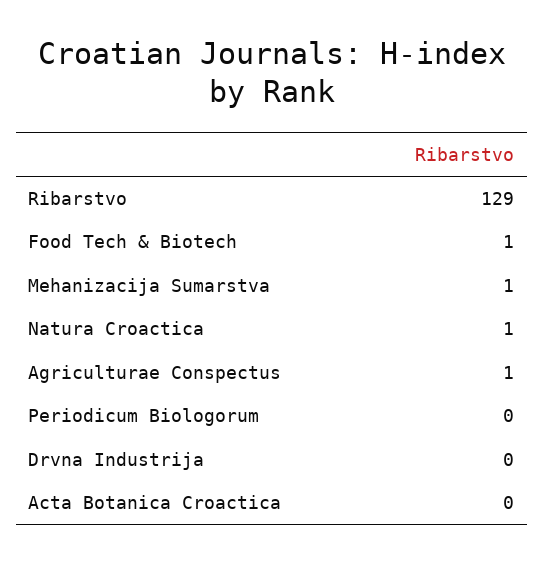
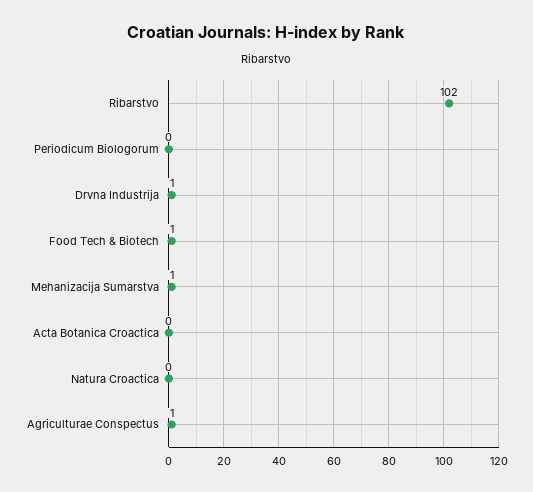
Ribarstvo: 129 -> 102
Natura Croactica: 1 -> 0
Drvna Industrija: 0 -> 1

